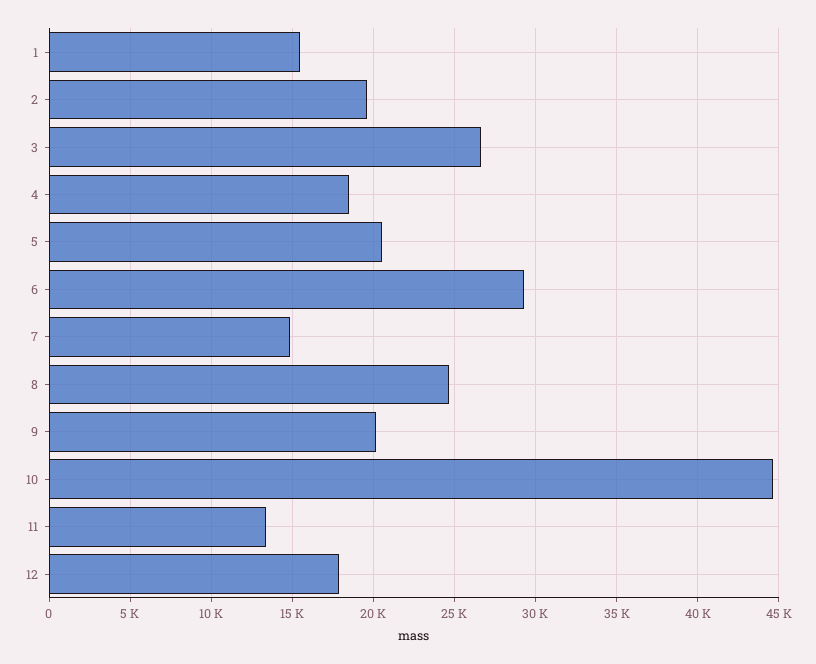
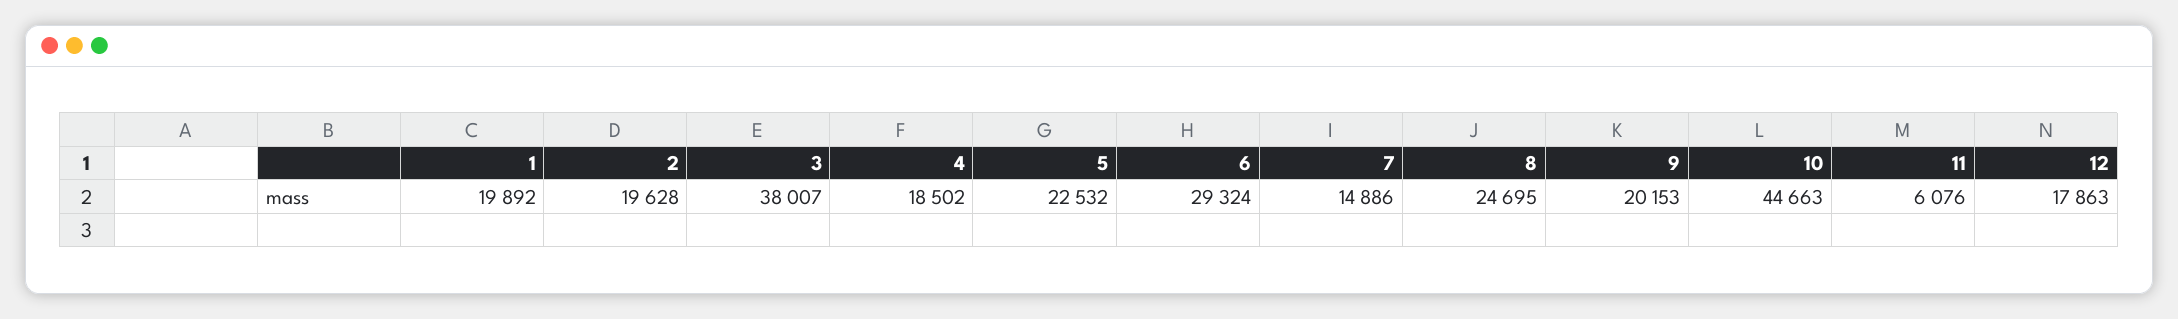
1: 15500 -> 19892
3: 26500 -> 38007
5: 20500 -> 22532
11: 13500 -> 6076

